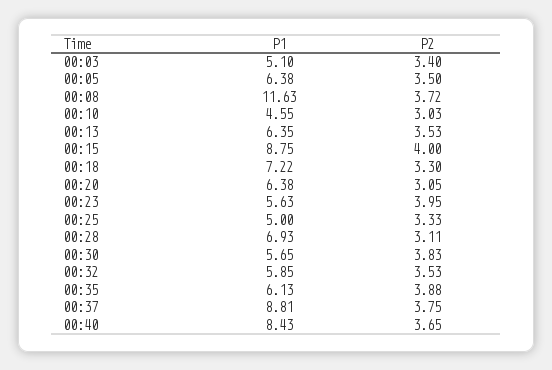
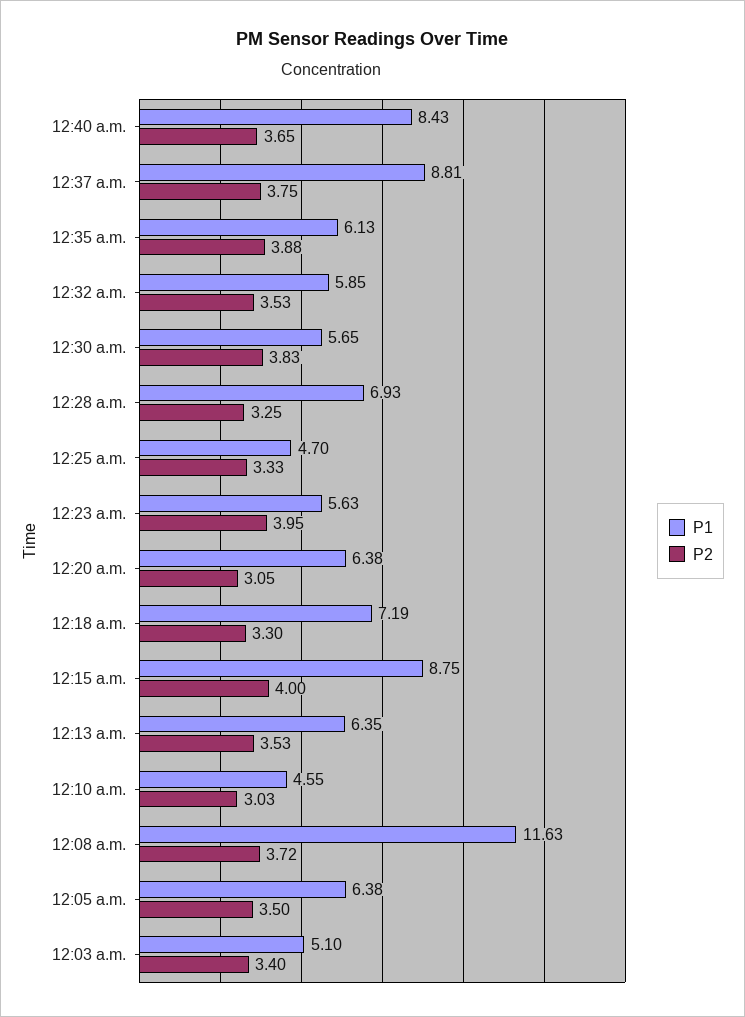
P1, 00:18: 7.22 -> 7.19
P1, 00:25: 5 -> 4.7
P2, 00:28: 3.11 -> 3.25

